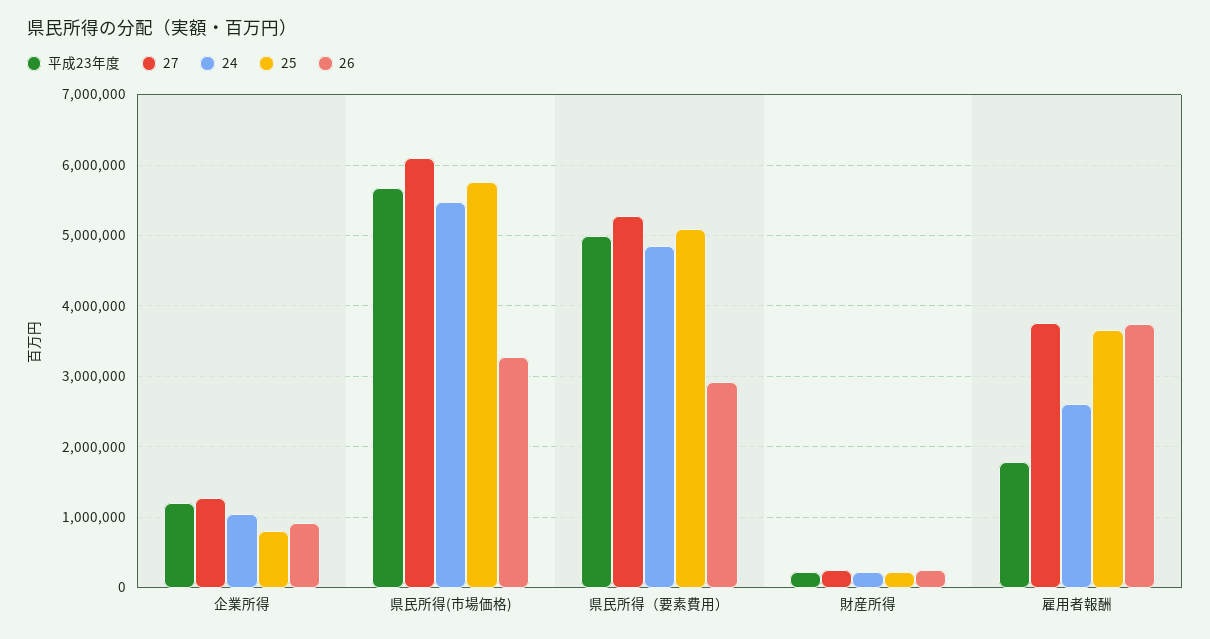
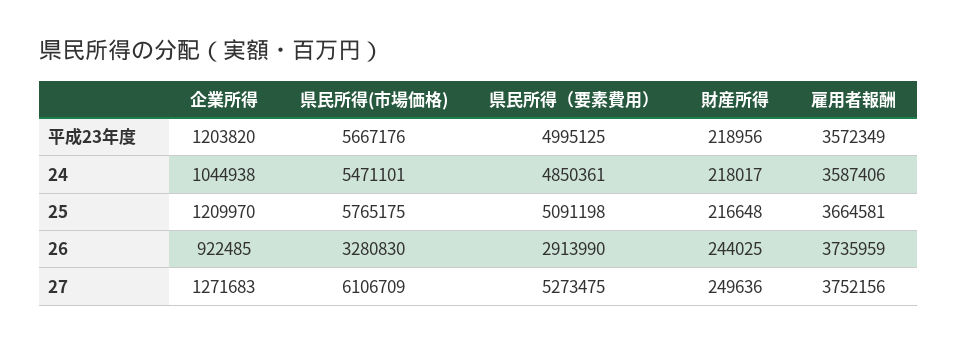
25, 企業所得: 800000 -> 1209970
平成23年度, 雇用者報酬: 1800000 -> 3572349
24, 雇用者報酬: 2600000 -> 3587406

